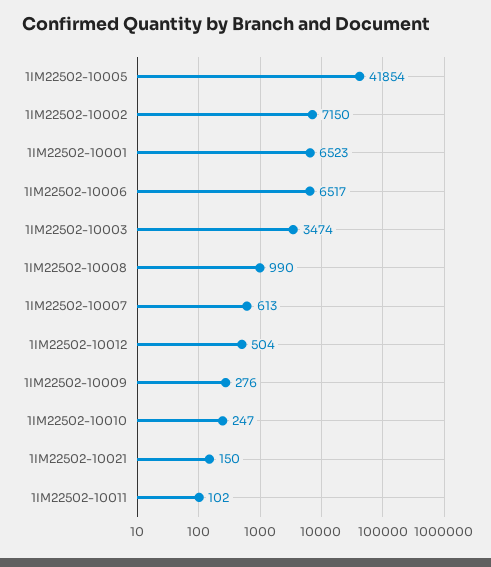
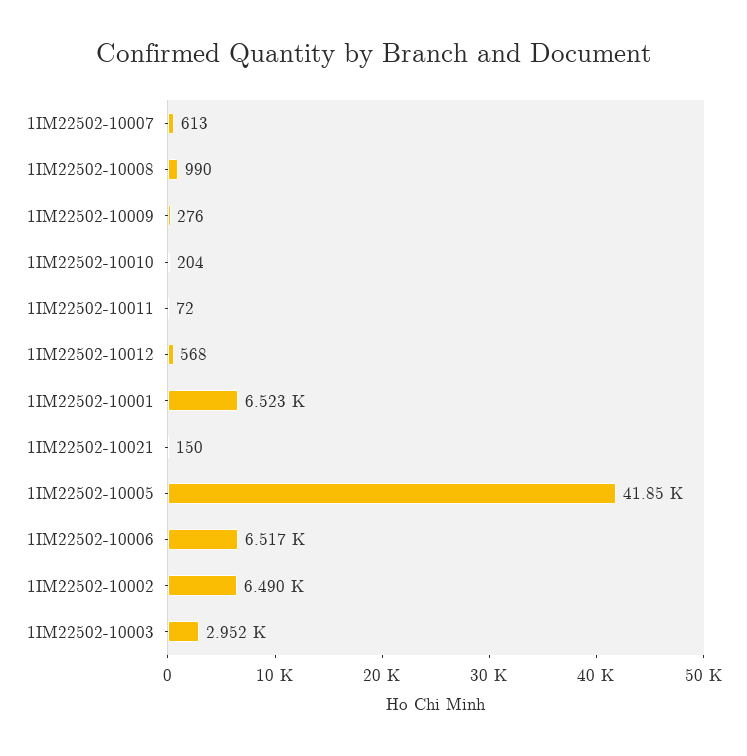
1IM22502-10002: 7150 -> 6490
1IM22502-10003: 3474 -> 2952
1IM22502-10012: 504 -> 568
1IM22502-10010: 247 -> 204
1IM22502-10011: 102 -> 72

